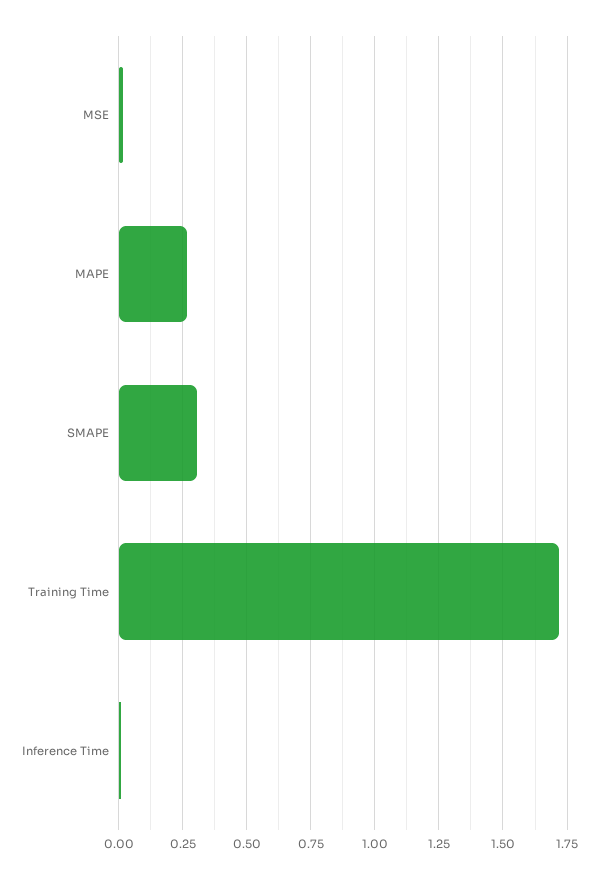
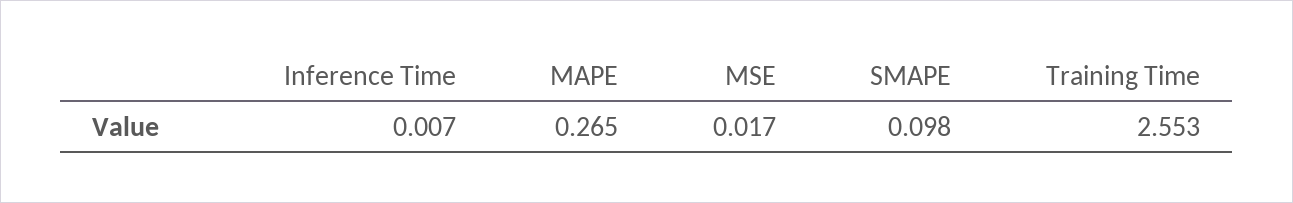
SMAPE: 0.3 -> 0.098
Training Time: 1.725 -> 2.553

